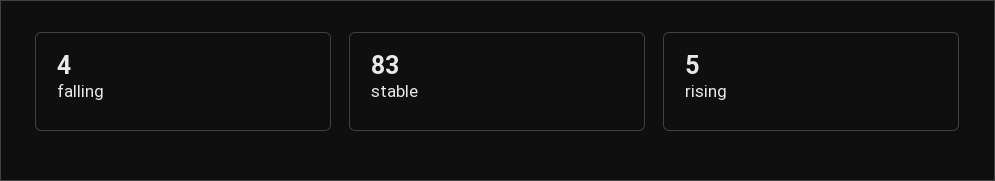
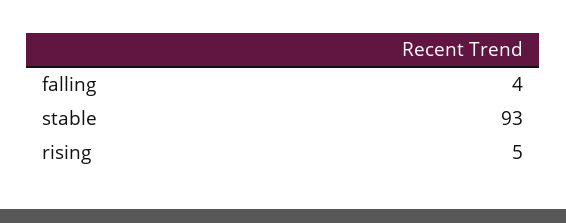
stable: 83 -> 93

